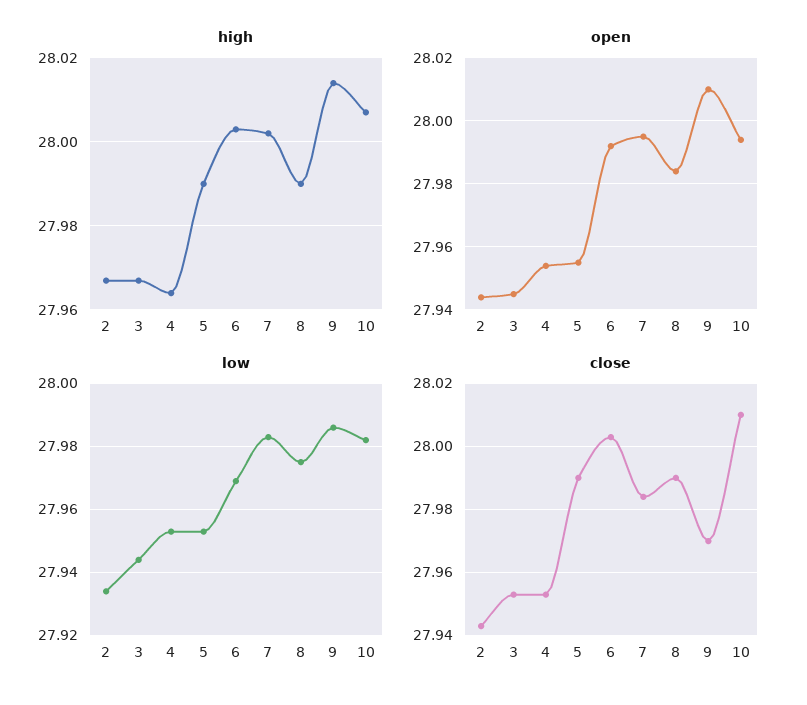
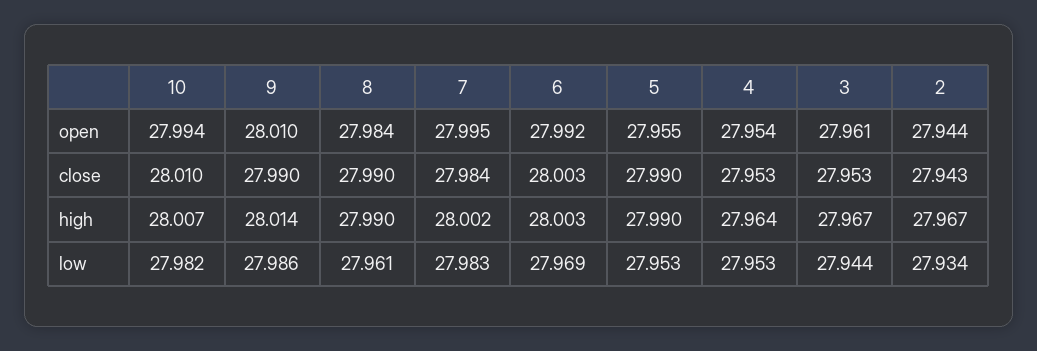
open, 3: 27.945 -> 27.961
low, 8: 27.975 -> 27.961
close, 9: 27.97 -> 27.99

